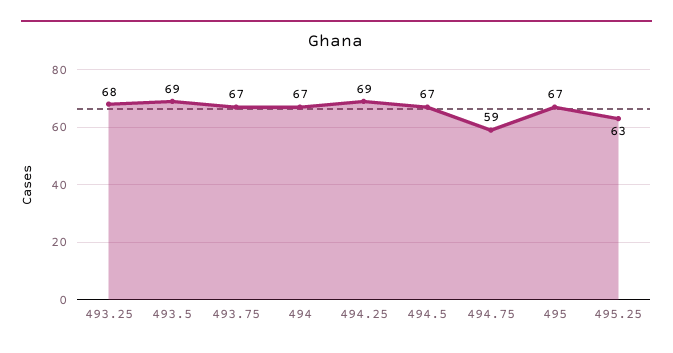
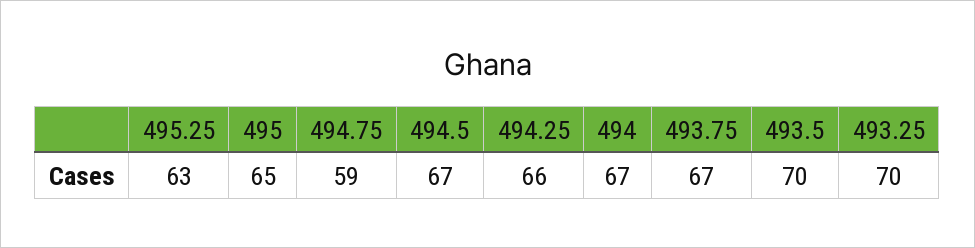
493.25: 68 -> 70
493.5: 69 -> 70
494.25: 69 -> 66
495: 67 -> 65

